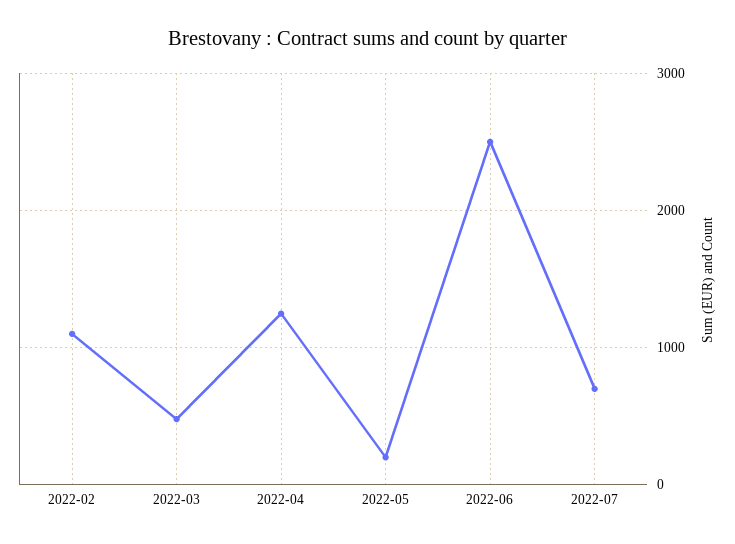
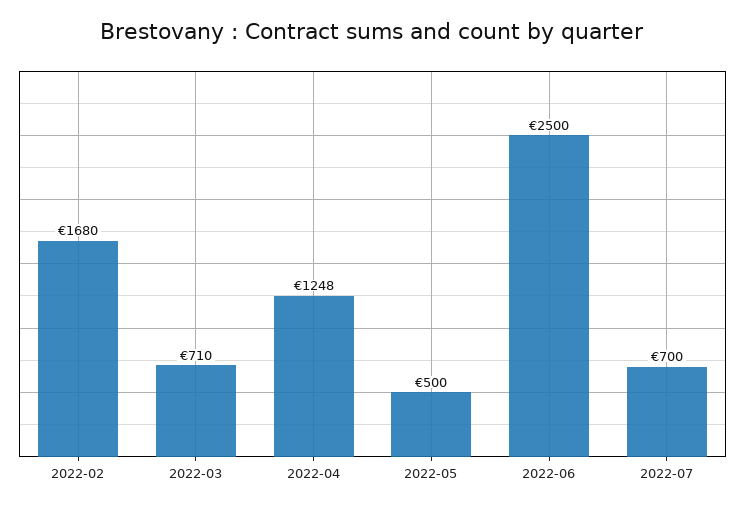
2022-02: 1100 -> 1680
2022-03: 500 -> 710
2022-05: 200 -> 500

